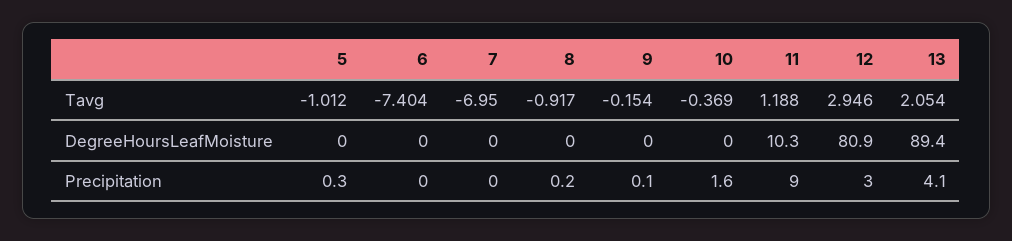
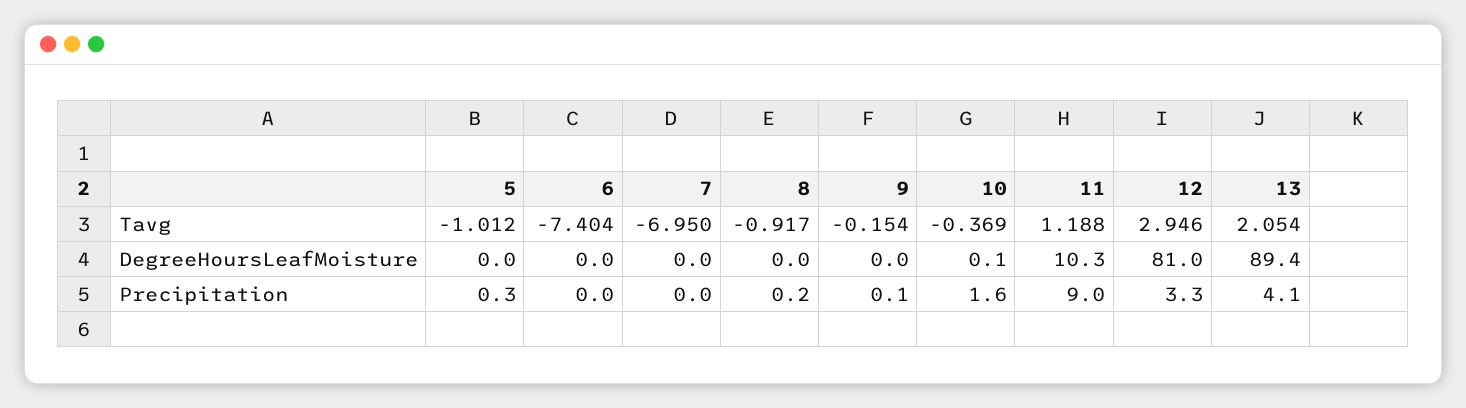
10, DegreeHoursLeafMoisture: 0 -> 0.1
12, DegreeHoursLeafMoisture: 80.9 -> 81
12, Precipitation: 3 -> 3.3

